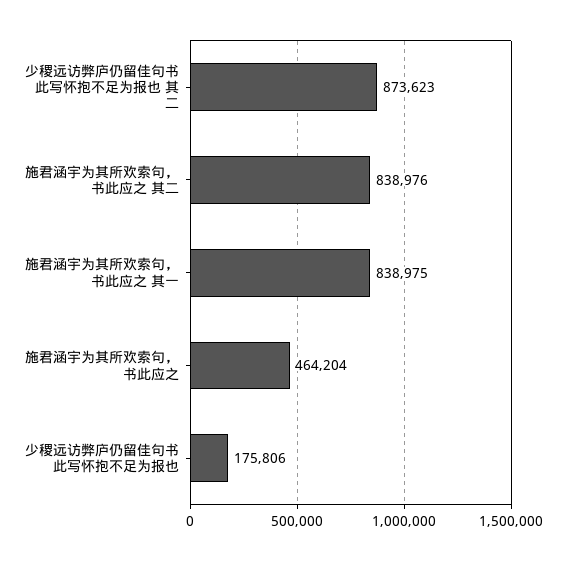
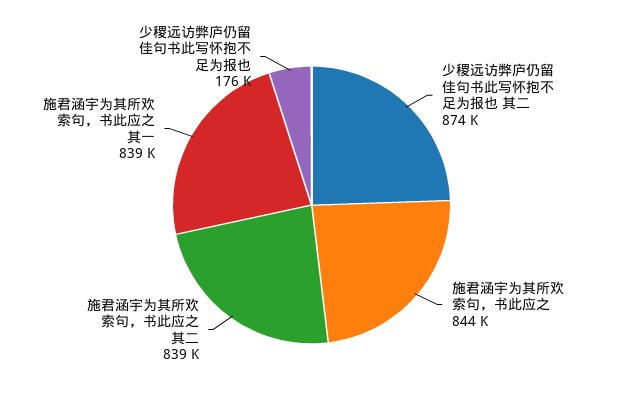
施君涵宇为其所欢索句，书此应之: 464204 -> 844000

